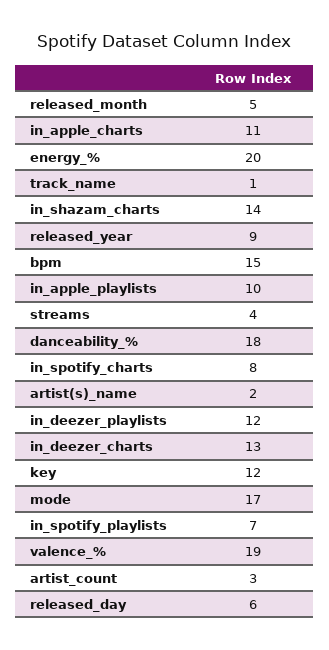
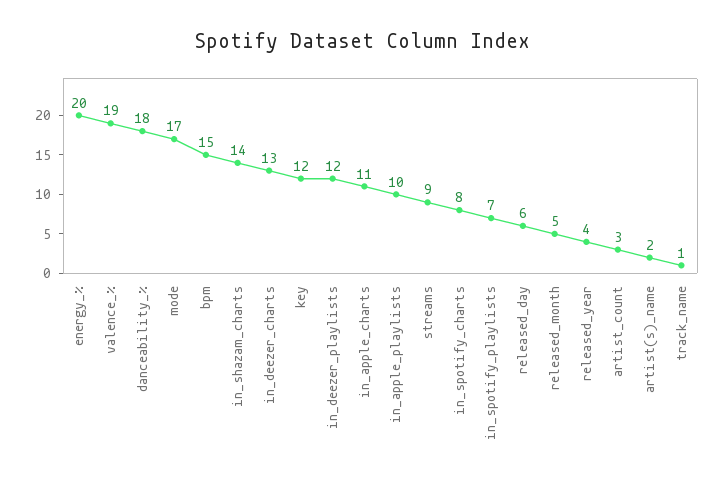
released_year: 9 -> 4
streams: 4 -> 9

